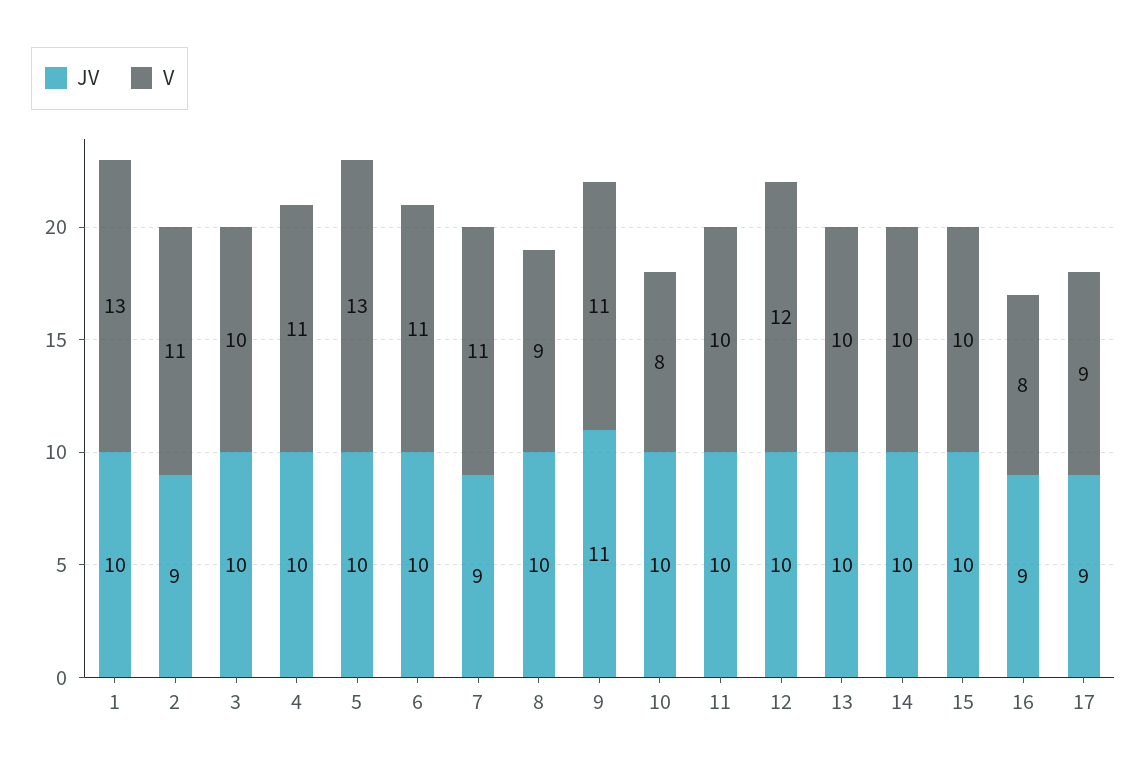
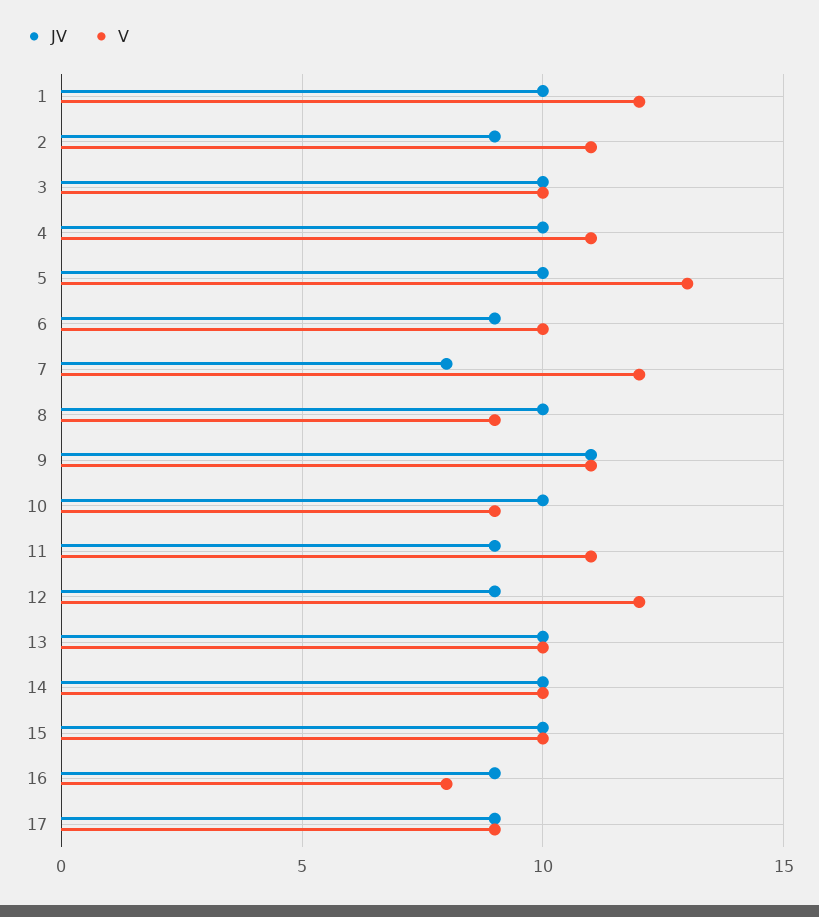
V, 1: 13 -> 12
JV, 6: 10 -> 9
V, 6: 11 -> 10
JV, 7: 9 -> 8
V, 7: 11 -> 12
V, 10: 8 -> 9
JV, 11: 10 -> 9
V, 11: 10 -> 11
JV, 12: 10 -> 9

